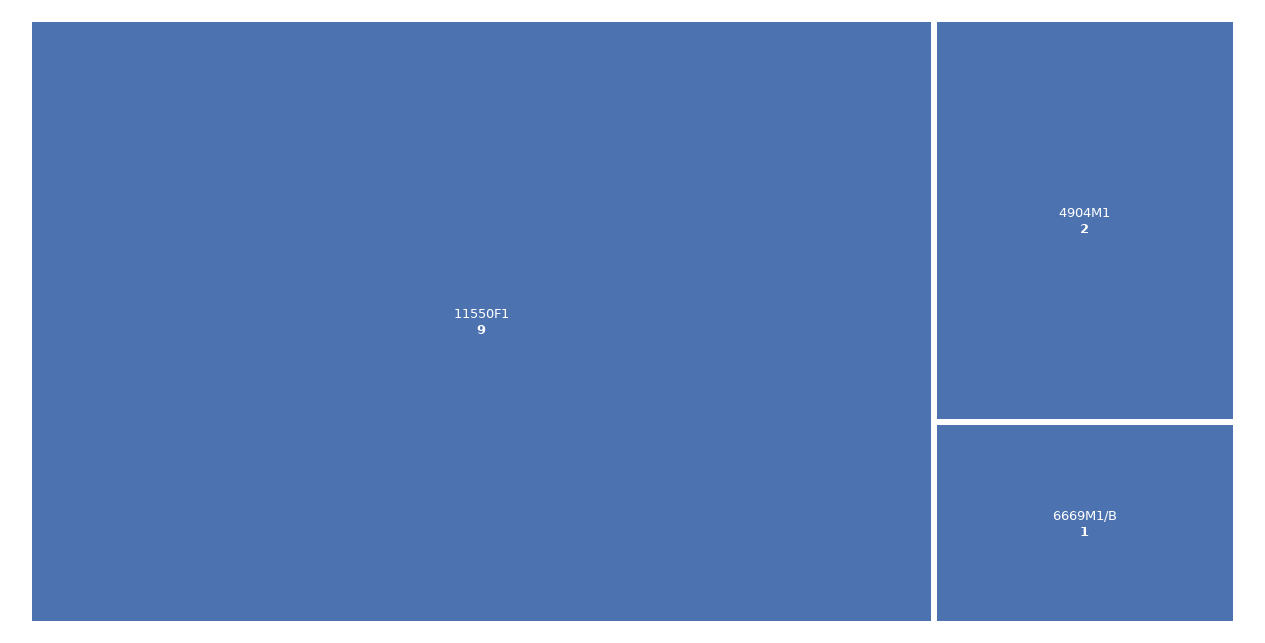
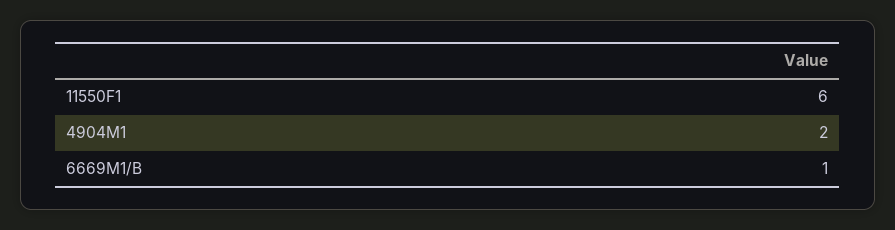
11550F1: 9 -> 6

